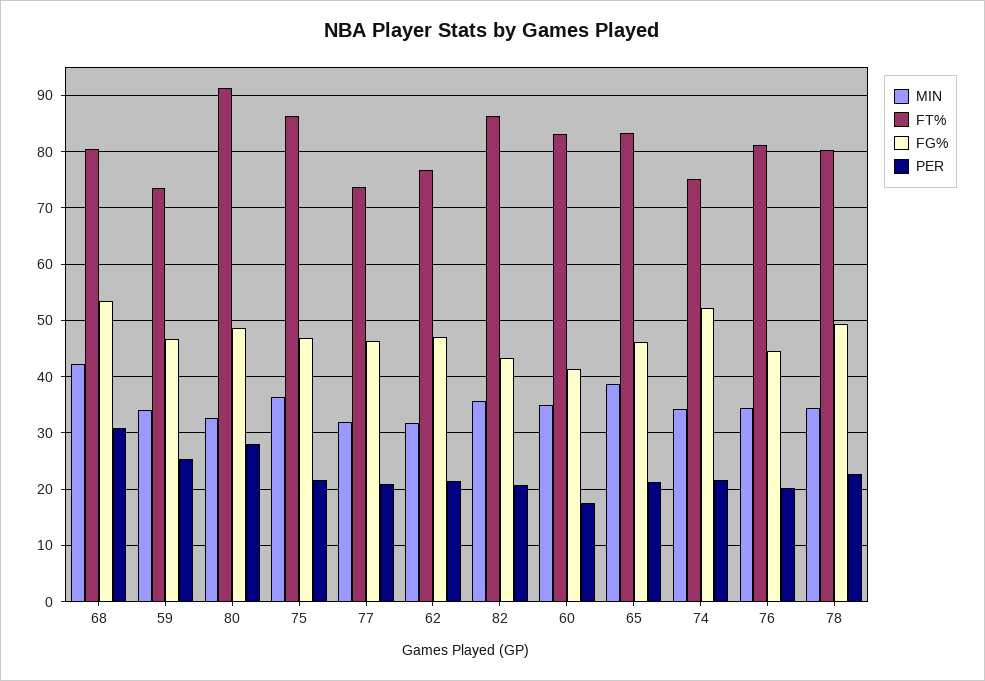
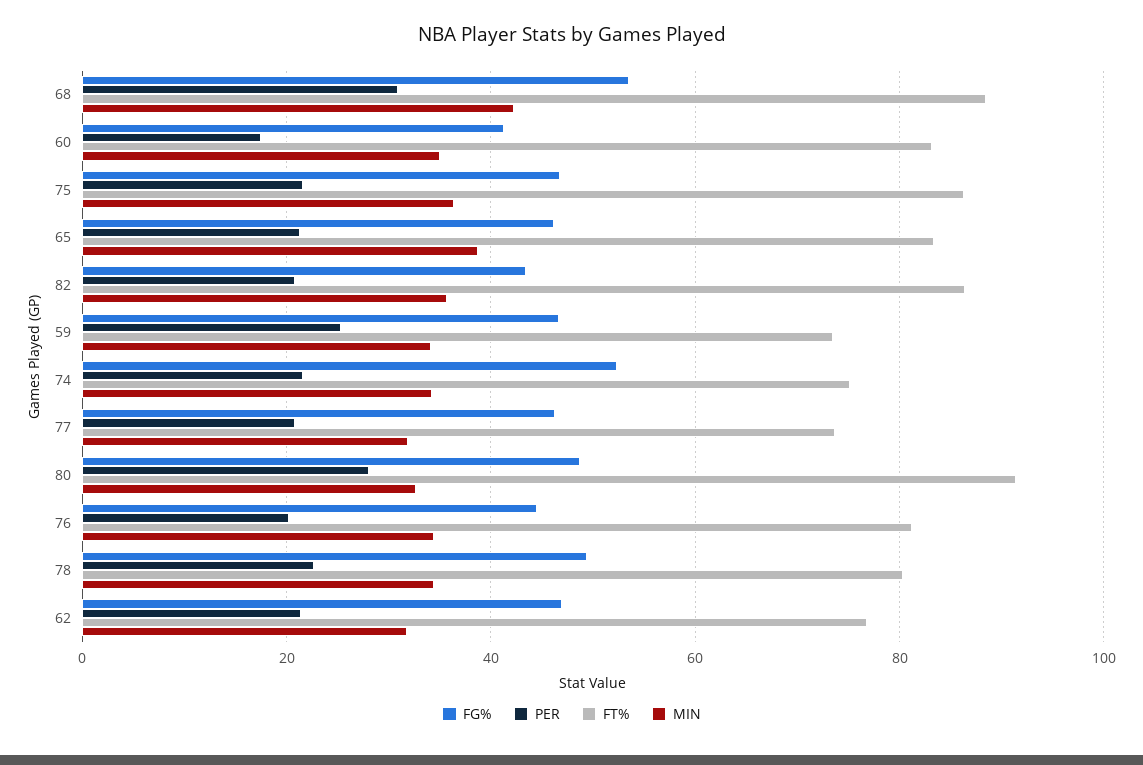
FT%, 68: 80 -> 88

